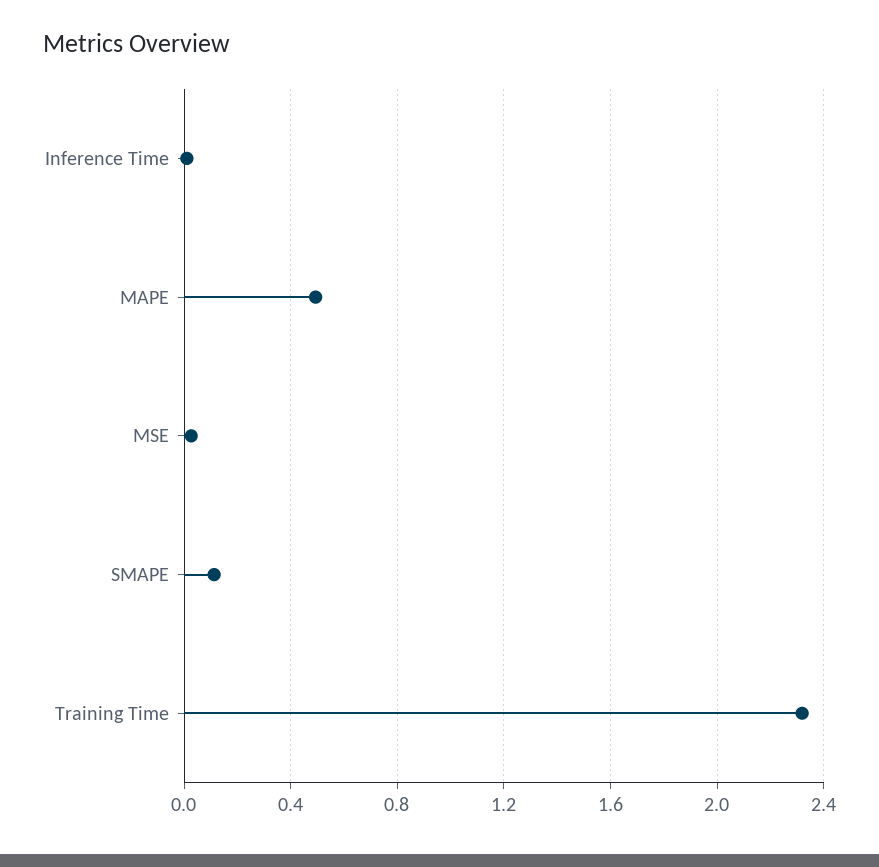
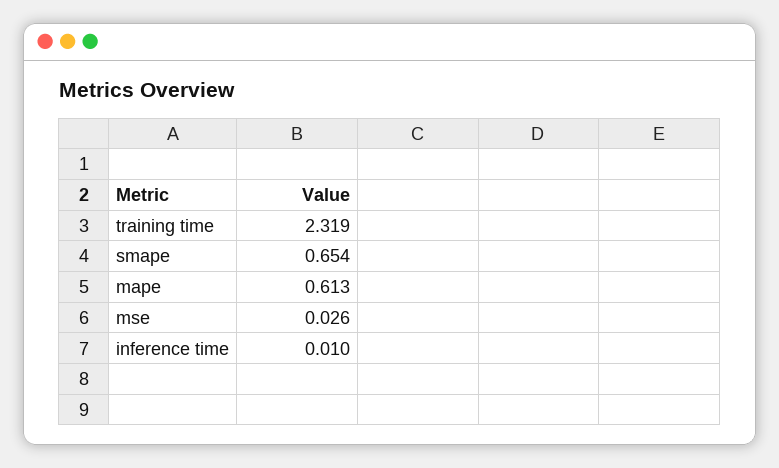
MAPE: 0.5 -> 0.613
SMAPE: 0.1 -> 0.654

